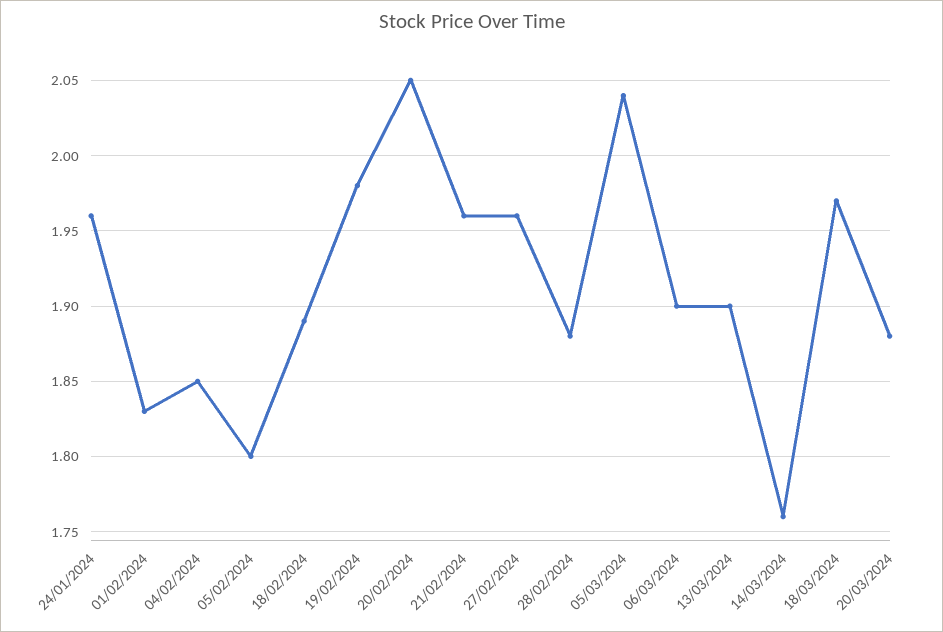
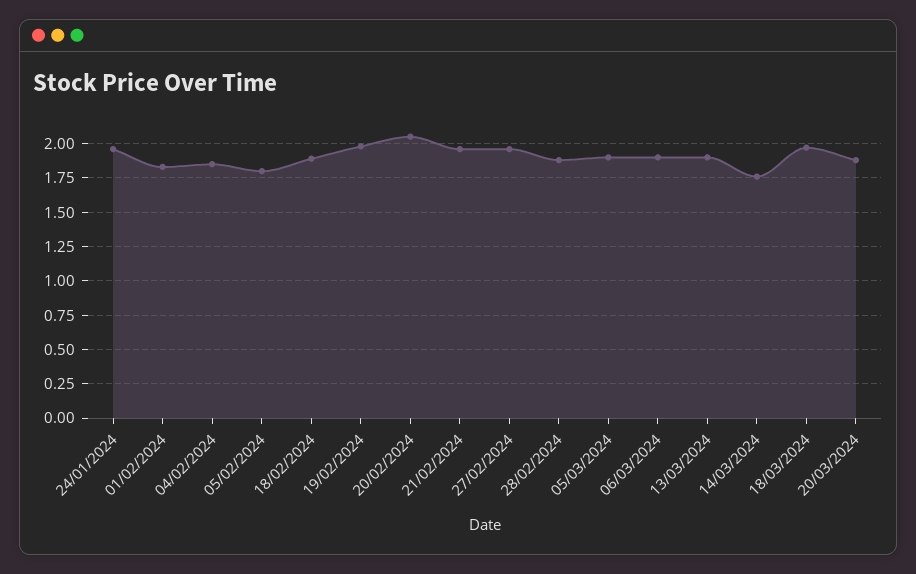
05/03/2024: 2.04 -> 1.9

